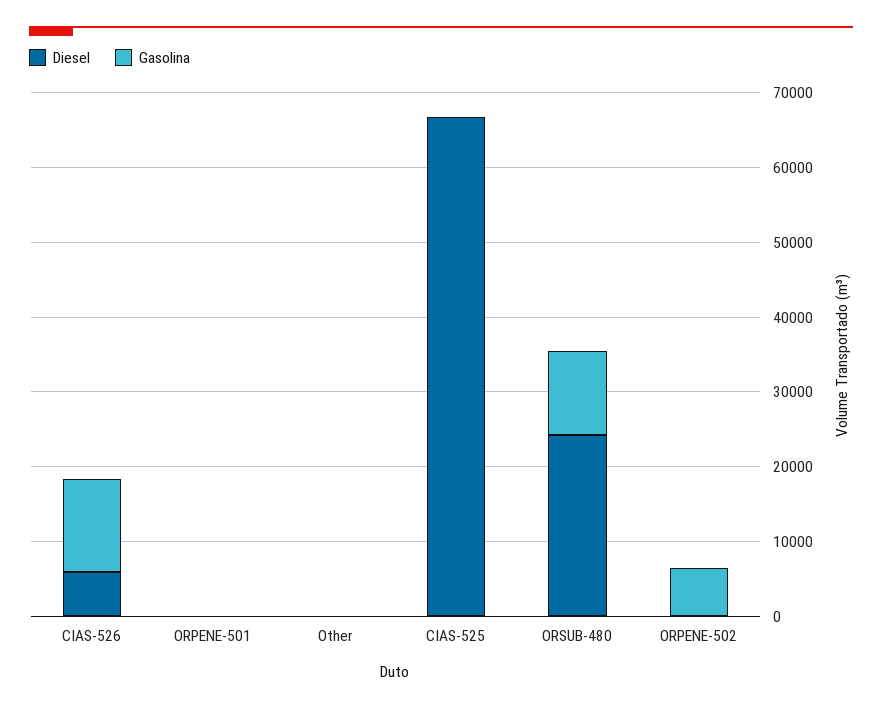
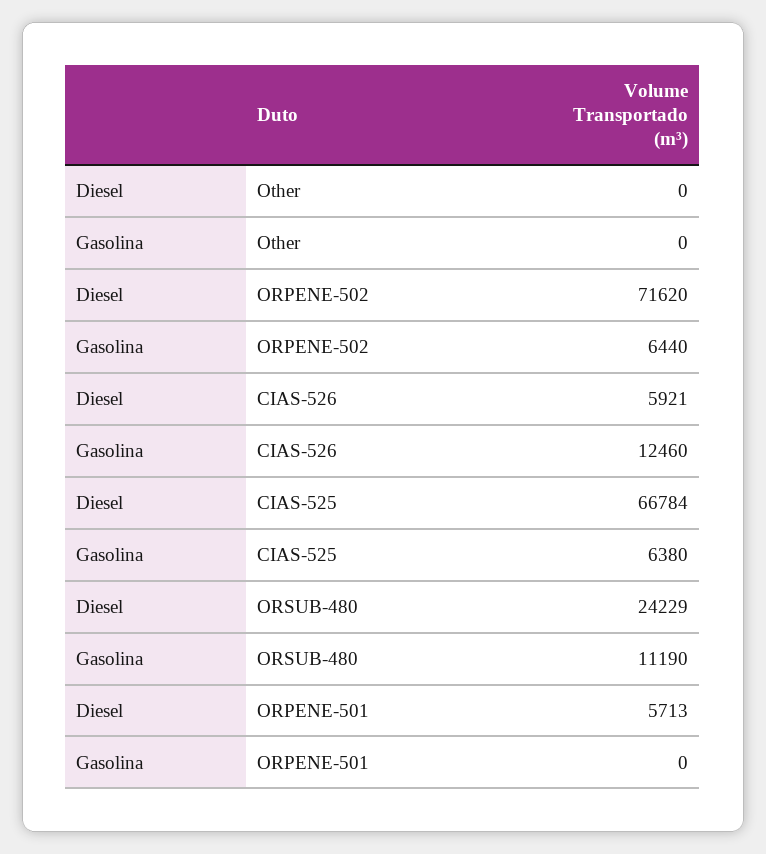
Diesel, ORPENE-501: 0 -> 5713
Gasolina, CIAS-525: 0 -> 6380
Diesel, ORPENE-502: 0 -> 71620

